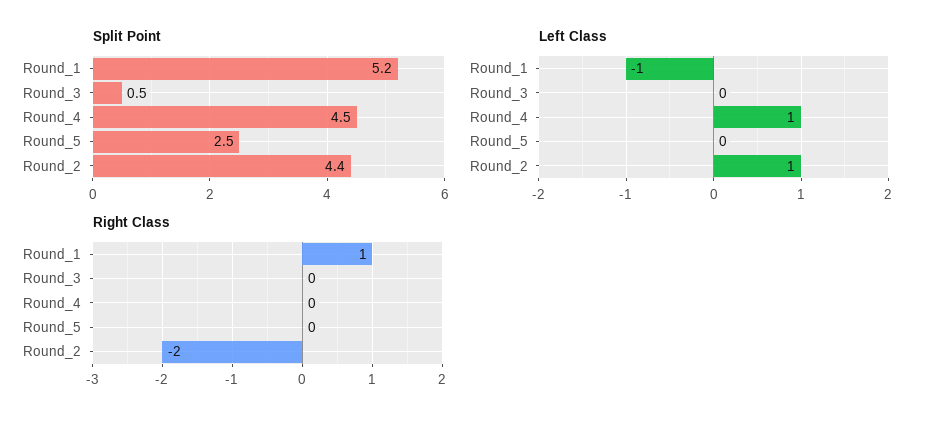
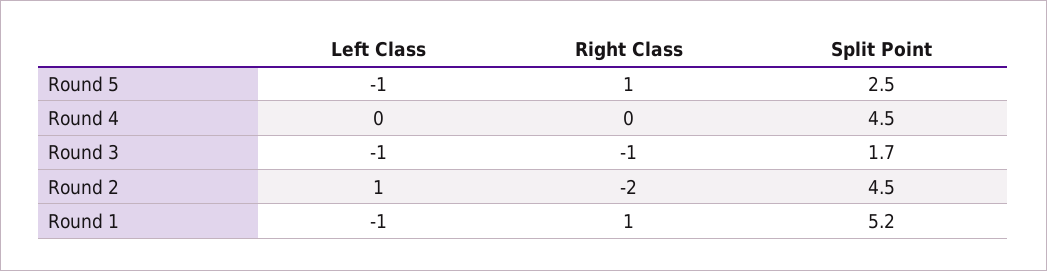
Split Point, Round_3: 0.5 -> 1.7
Split Point, Round_2: 4.4 -> 4.5
Left Class, Round_3: 0 -> -1
Left Class, Round_4: 1 -> 0
Left Class, Round_5: 0 -> -1
Right Class, Round_3: 0 -> -1
Right Class, Round_5: 0 -> 1

